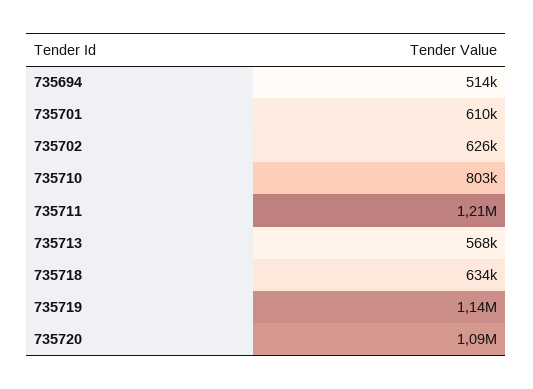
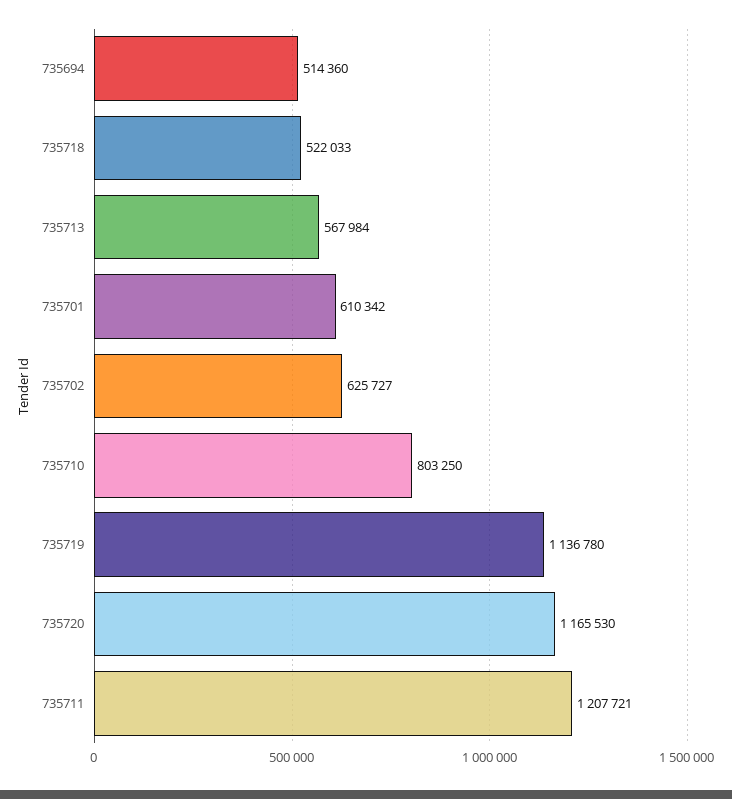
735718: 634000 -> 522033
735720: 1090000 -> 1165530

